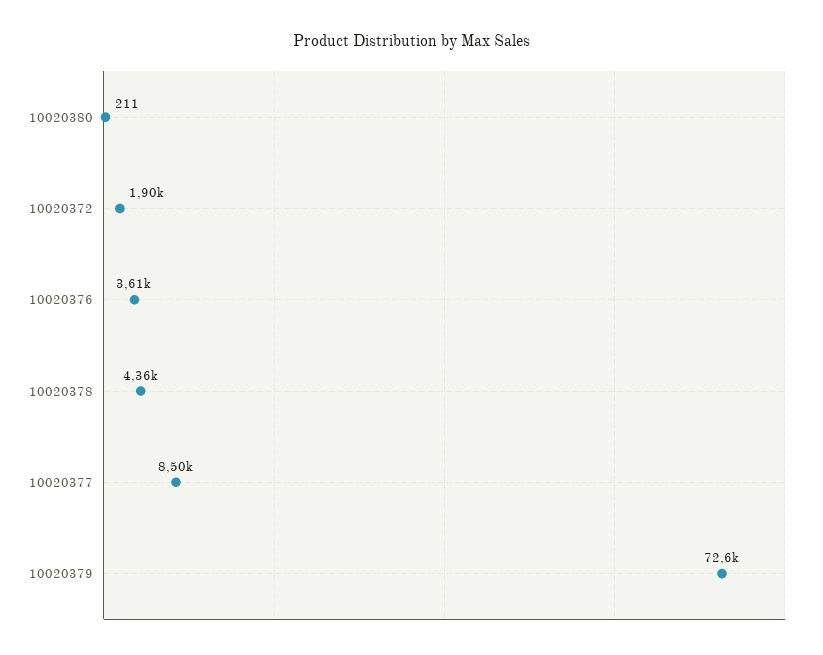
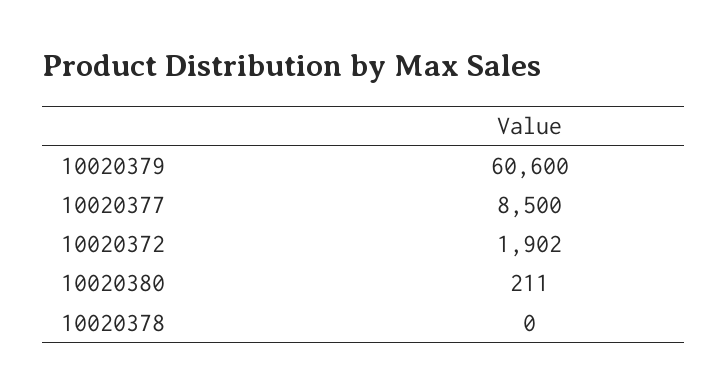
10020376: 3610 -> none
10020378: 4360 -> 0
10020379: 72600 -> 60600

